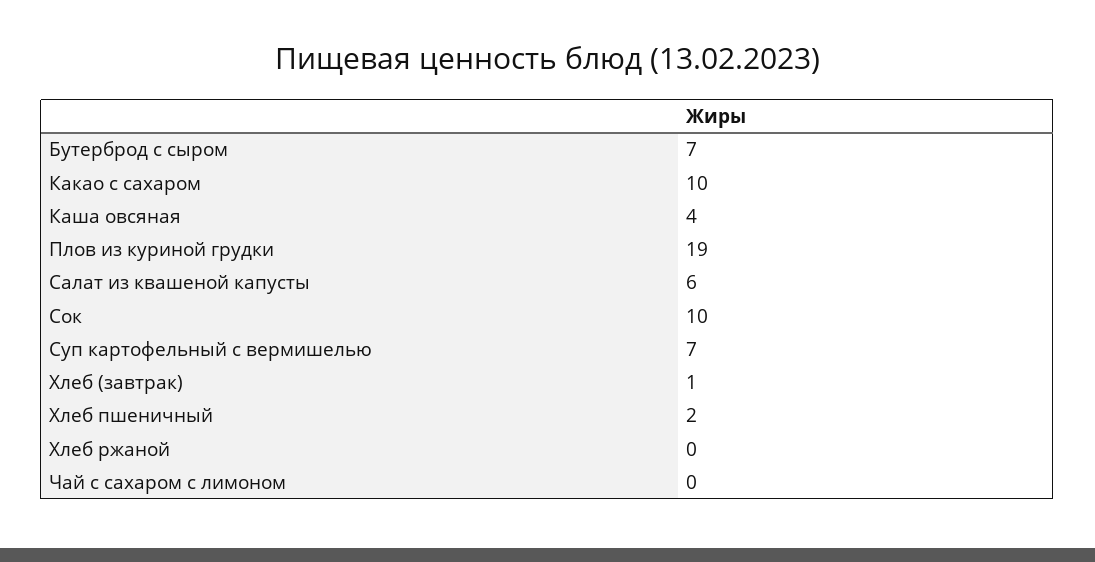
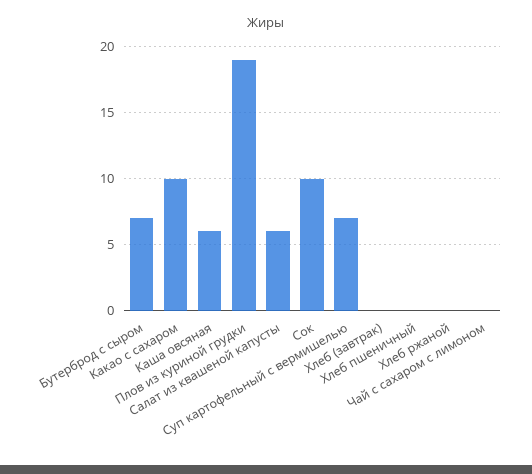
Каша овсяная: 4 -> 6
Хлеб (завтрак): 1 -> 0
Хлеб пшеничный: 2 -> 0

